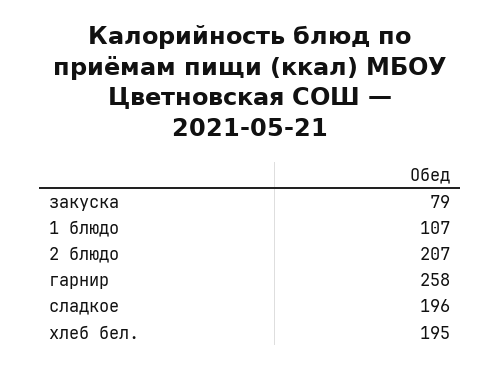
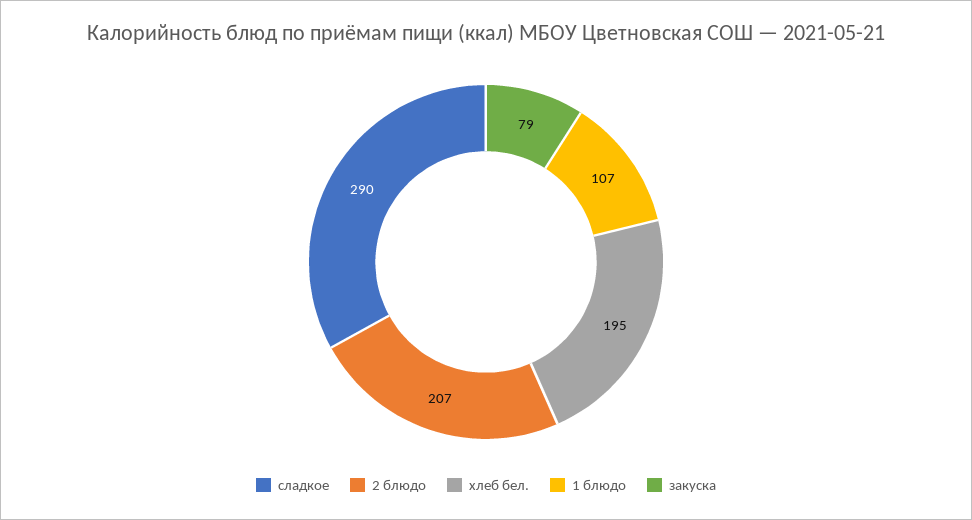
гарнир: 258 -> none
сладкое: 196 -> 290

